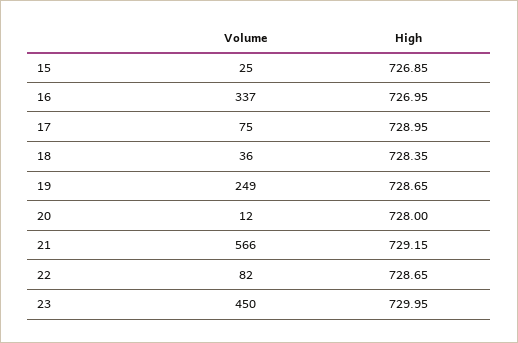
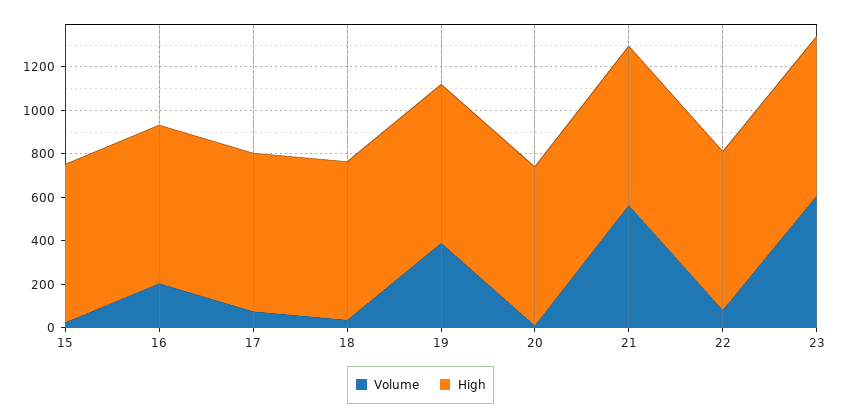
Volume, 16: 337 -> 200
Volume, 19: 249 -> 400
Volume, 23: 450 -> 600

